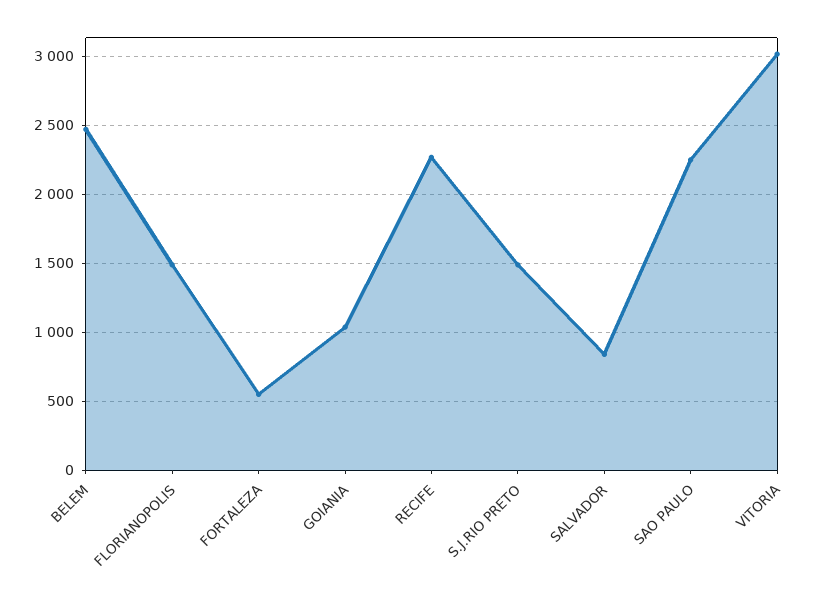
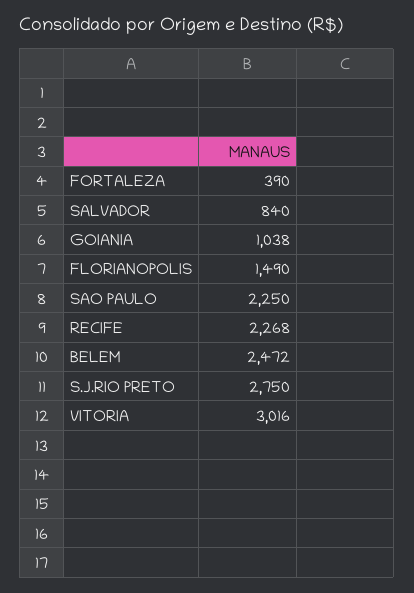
FORTALEZA: 550 -> 390
S.J.RIO PRETO: 1500 -> 2750

